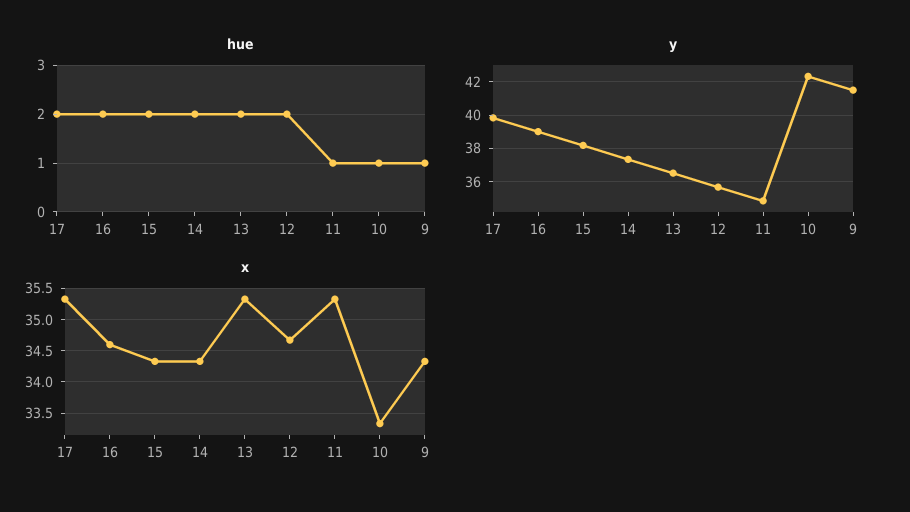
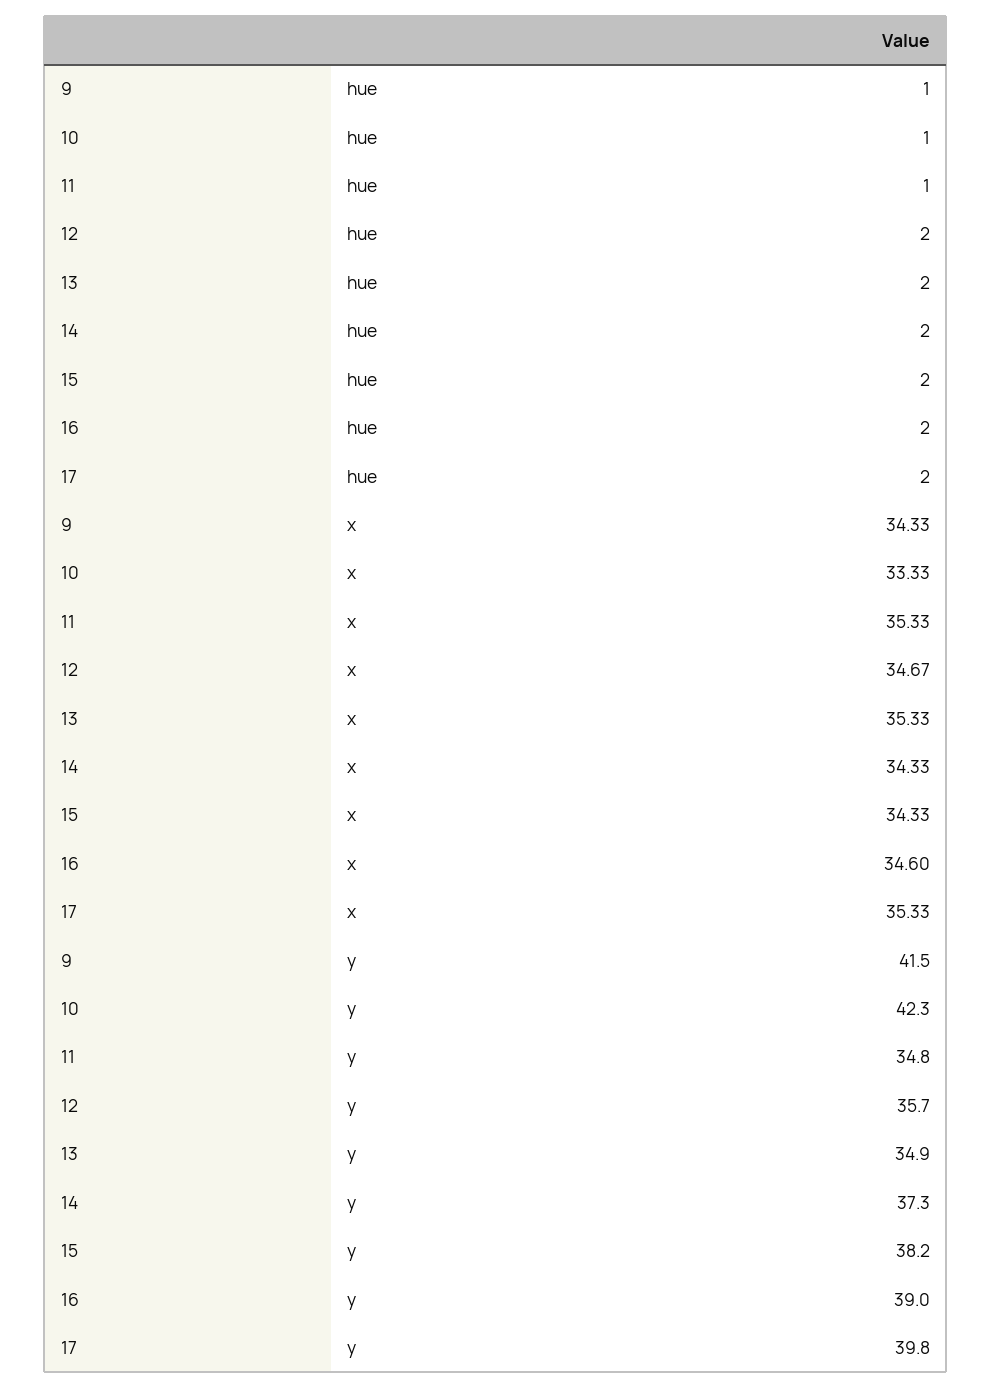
y, 13: 36.5 -> 34.9

